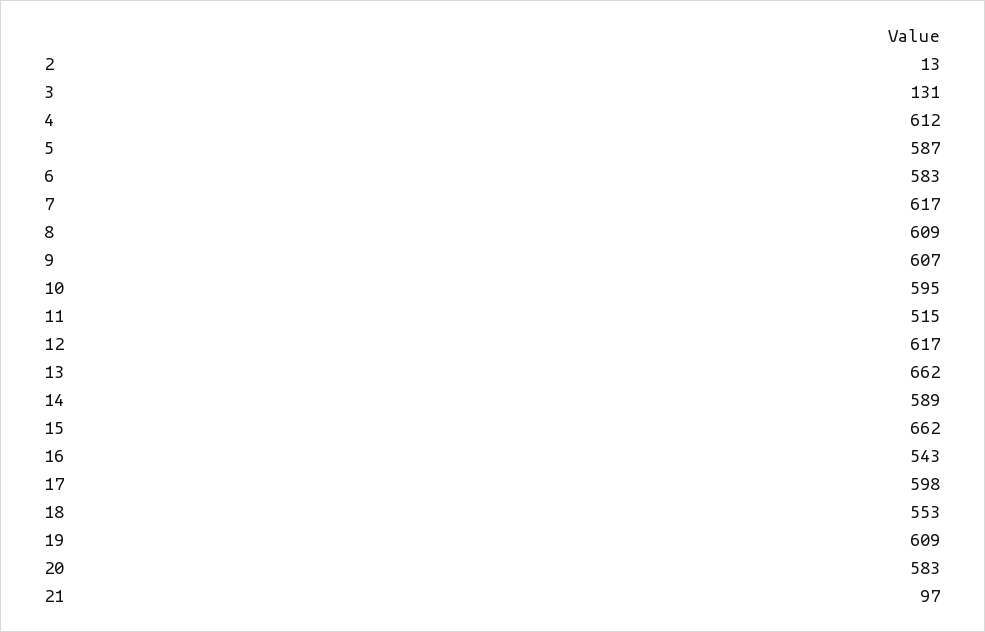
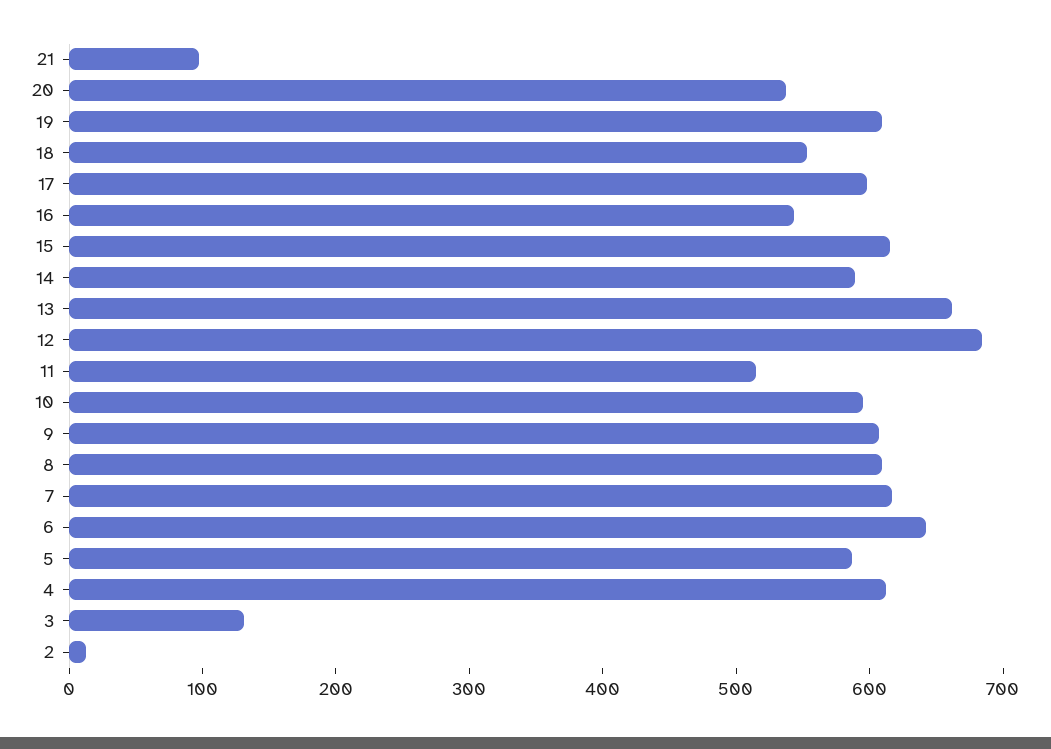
6: 583 -> 640
12: 617 -> 680
15: 662 -> 620
20: 583 -> 540

